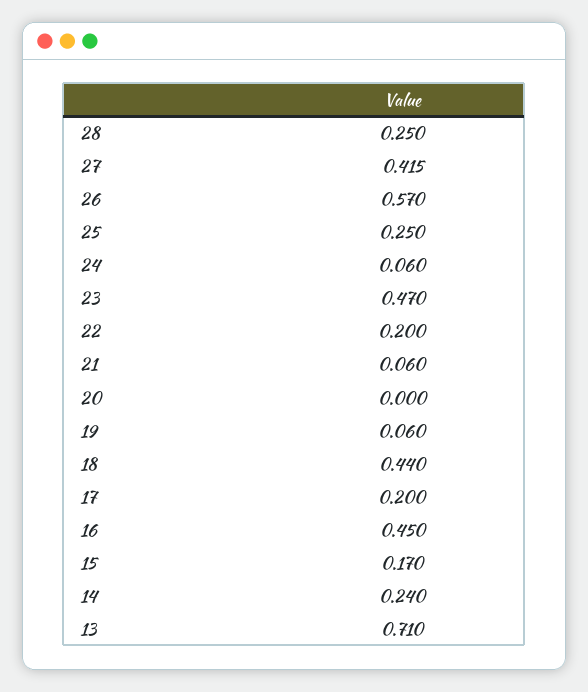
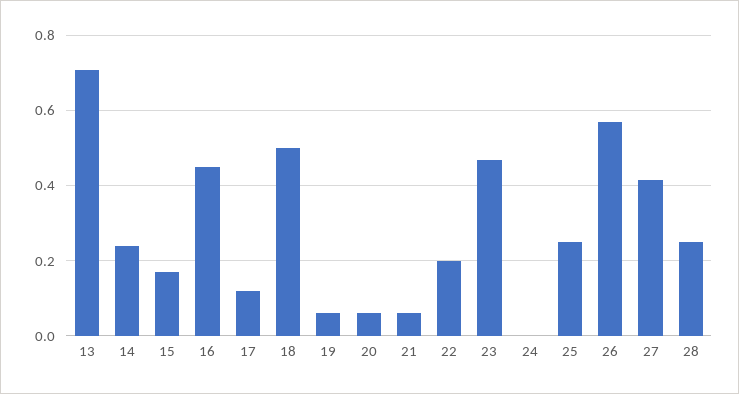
24: 0.06 -> 0
20: 0 -> 0.06
18: 0.44 -> 0.5
17: 0.2 -> 0.12

